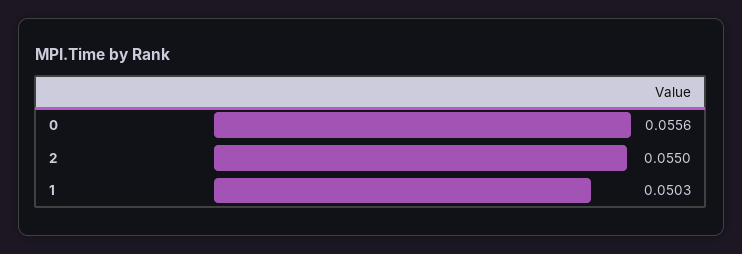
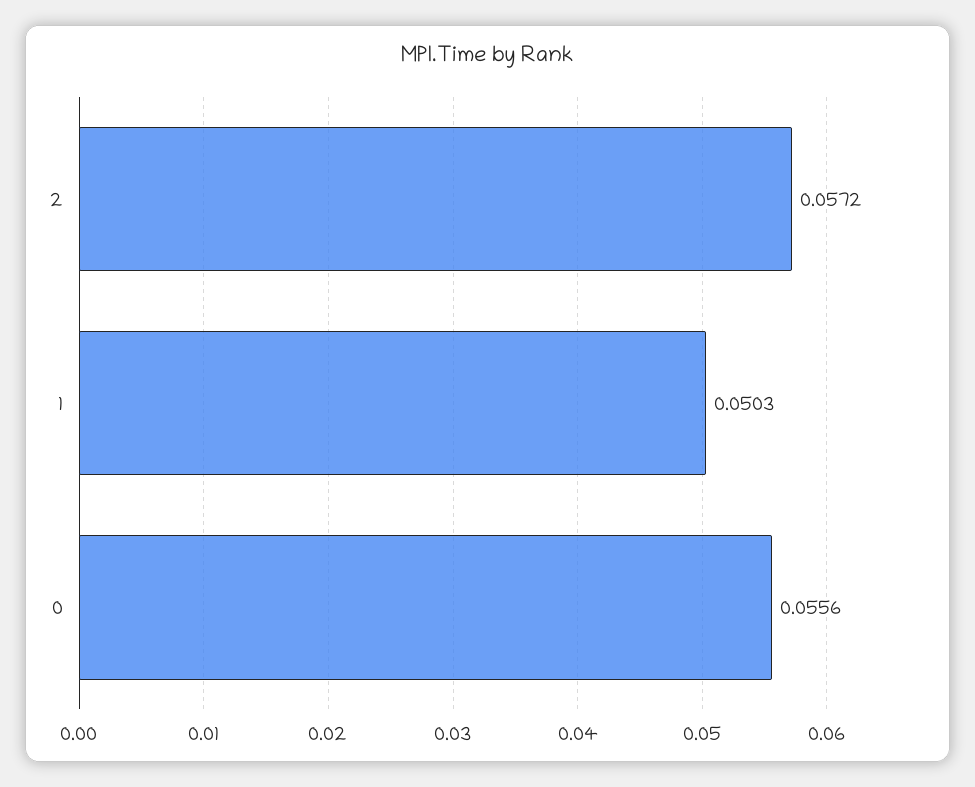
2: 0.055 -> 0.0572

